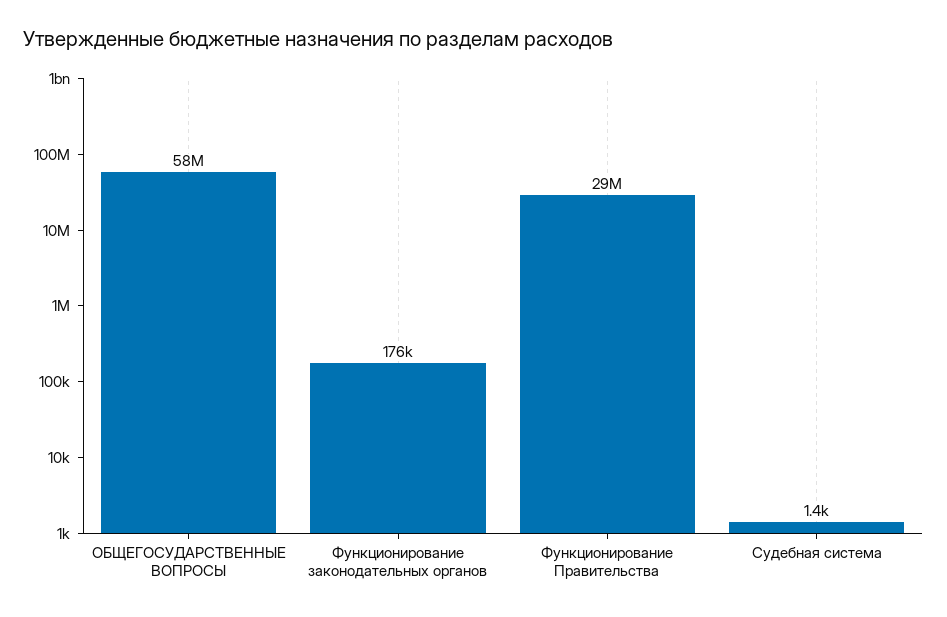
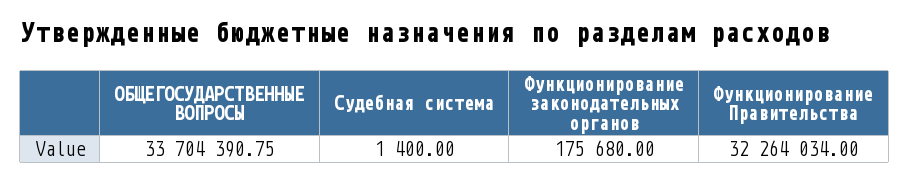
ОБЩЕГОСУДАРСТВЕННЫЕ ВОПРОСЫ: 58000000 -> 33704390.75
Функционирование Правительства: 29000000 -> 32264034

